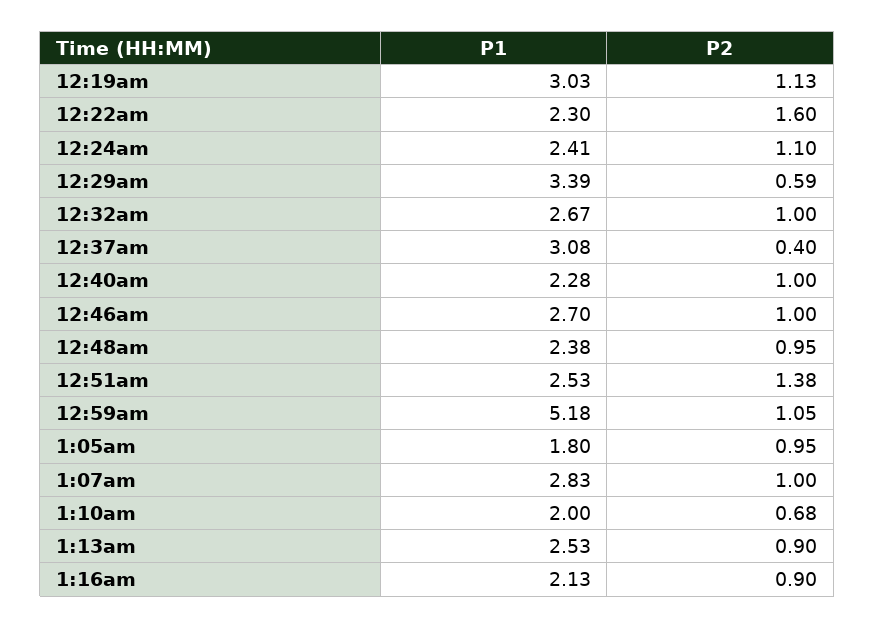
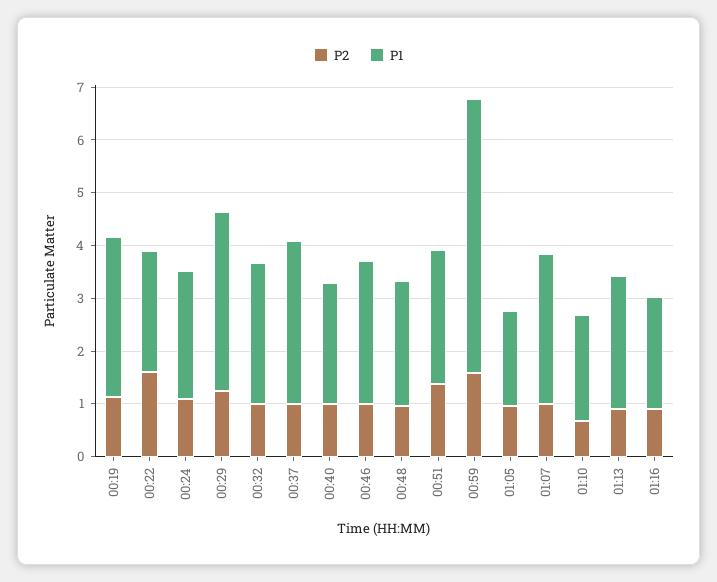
P2, 12:29am: 0.59 -> 1.2
P2, 12:37am: 0.4 -> 1
P2, 12:59am: 1.05 -> 1.6

